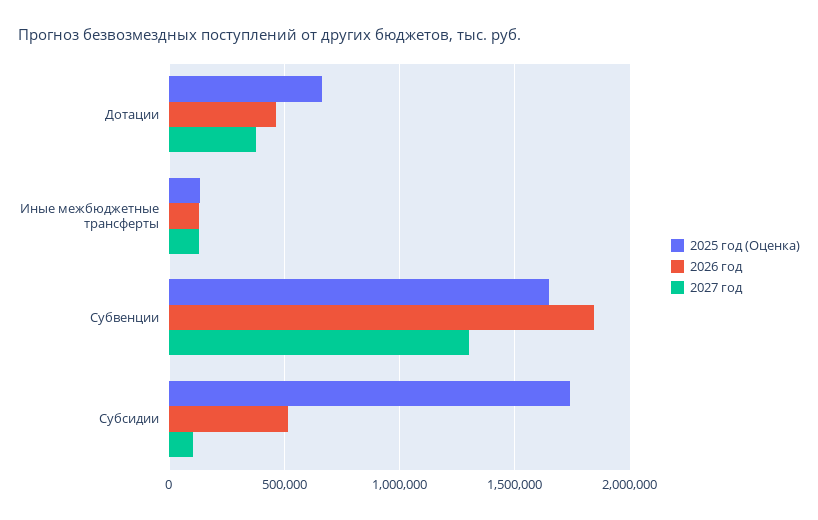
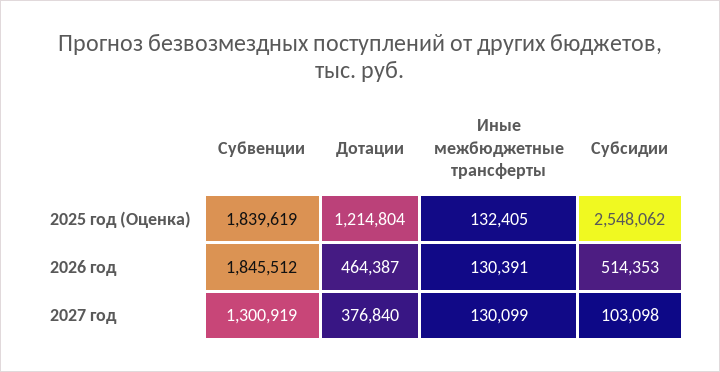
2025 год (Оценка), Дотации: 650000 -> 1214804
2025 год (Оценка), Субвенции: 1650000 -> 1839619
2025 год (Оценка), Субсидии: 1750000 -> 2548062

